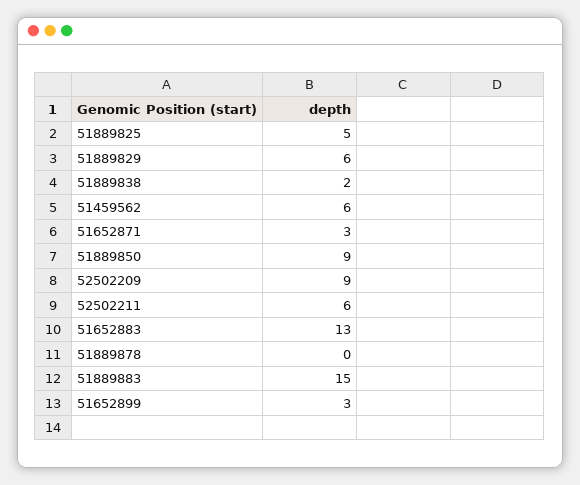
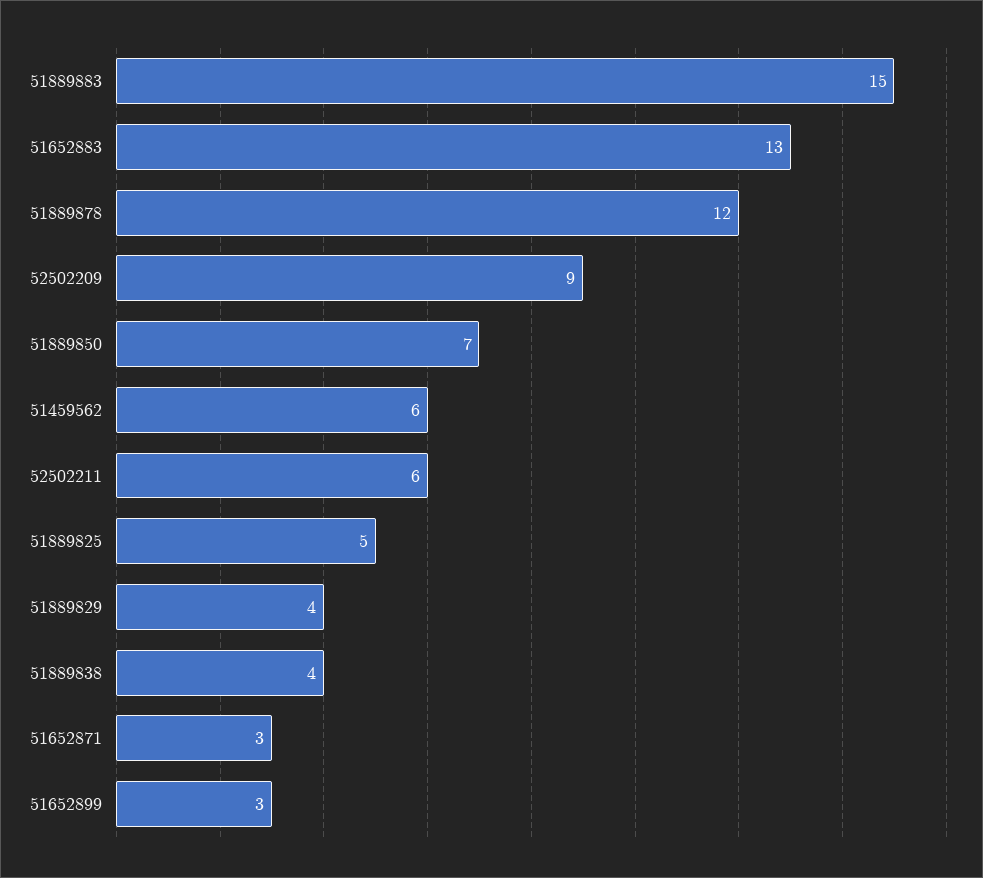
51889829: 6 -> 4
51889838: 2 -> 4
51889850: 9 -> 7
51889878: 0 -> 12

